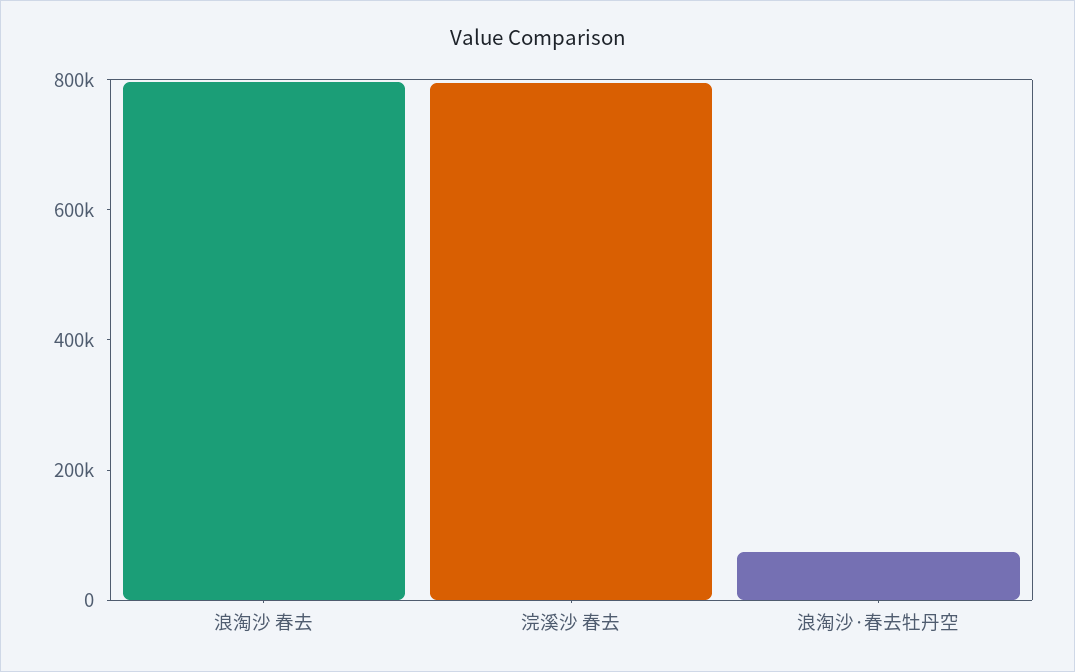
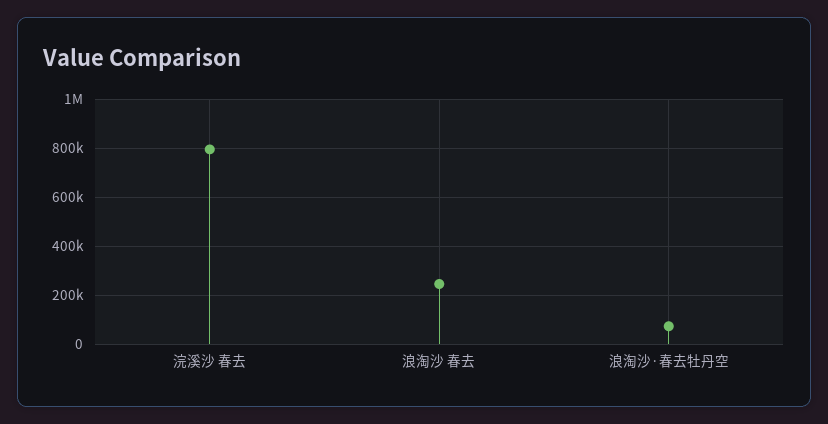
浪淘沙 春去: 800000 -> 250000

